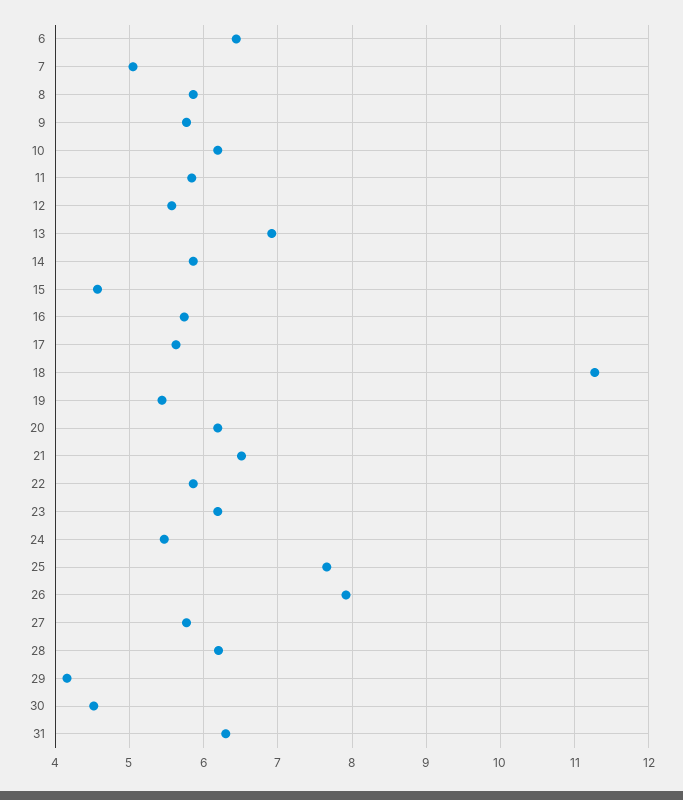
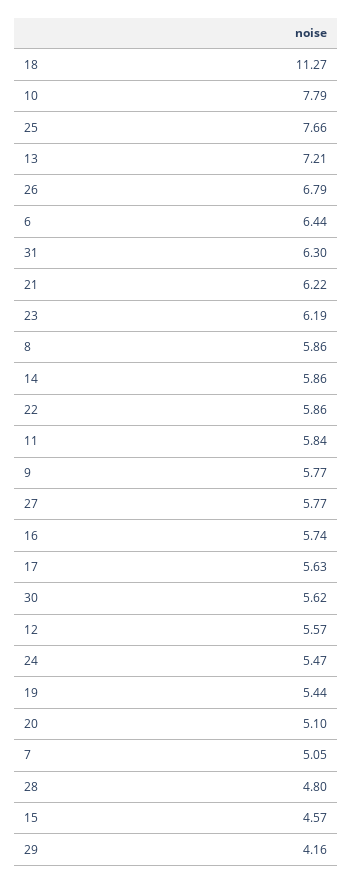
10: 6.2 -> 7.79
13: 6.9 -> 7.21
20: 6.2 -> 5.1
21: 6.5 -> 6.22
26: 7.9 -> 6.79
28: 6.2 -> 4.8
30: 4.5 -> 5.62

